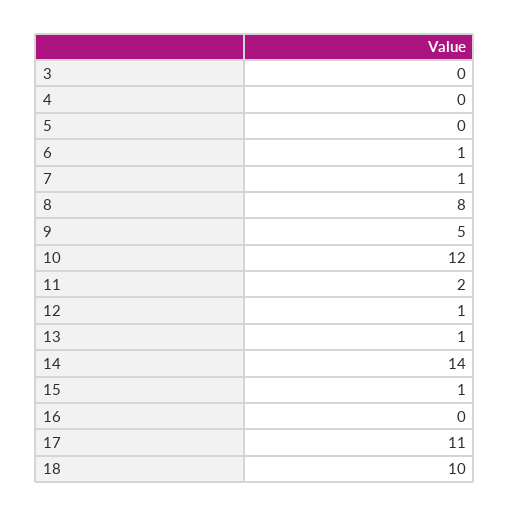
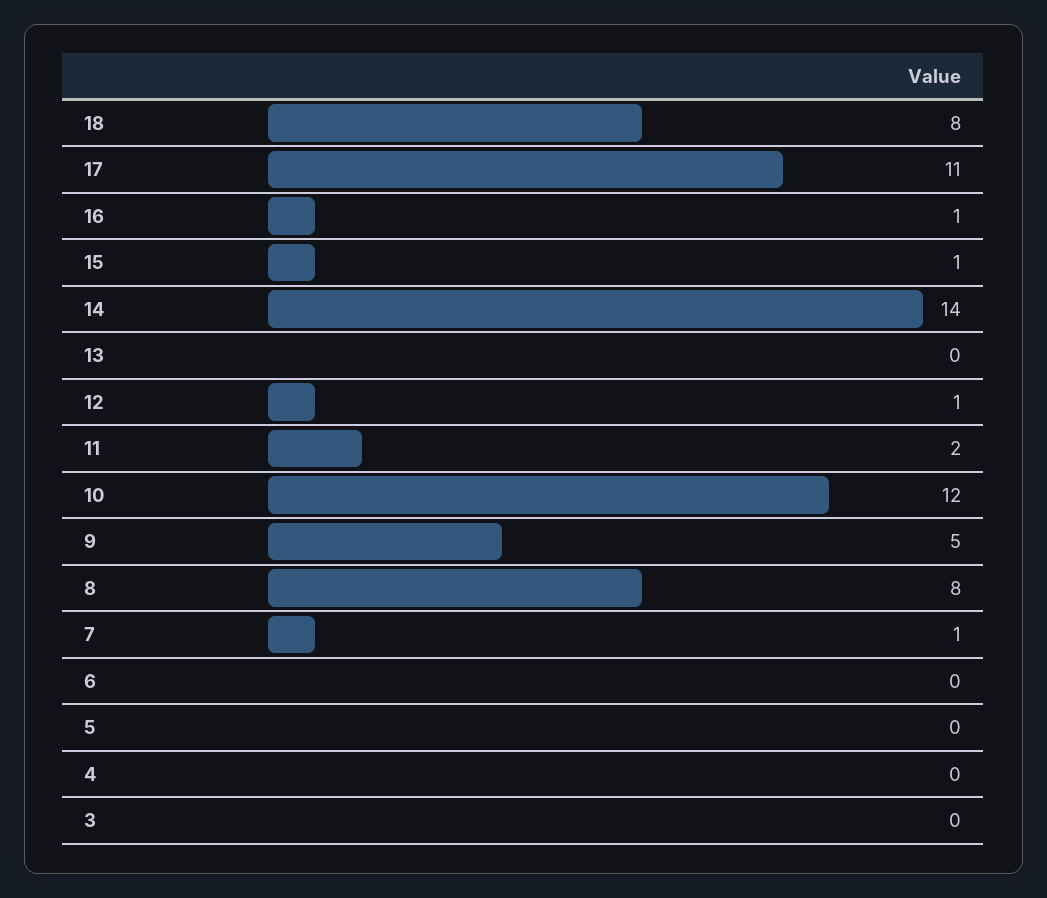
6: 1 -> 0
13: 1 -> 0
16: 0 -> 1
18: 10 -> 8

